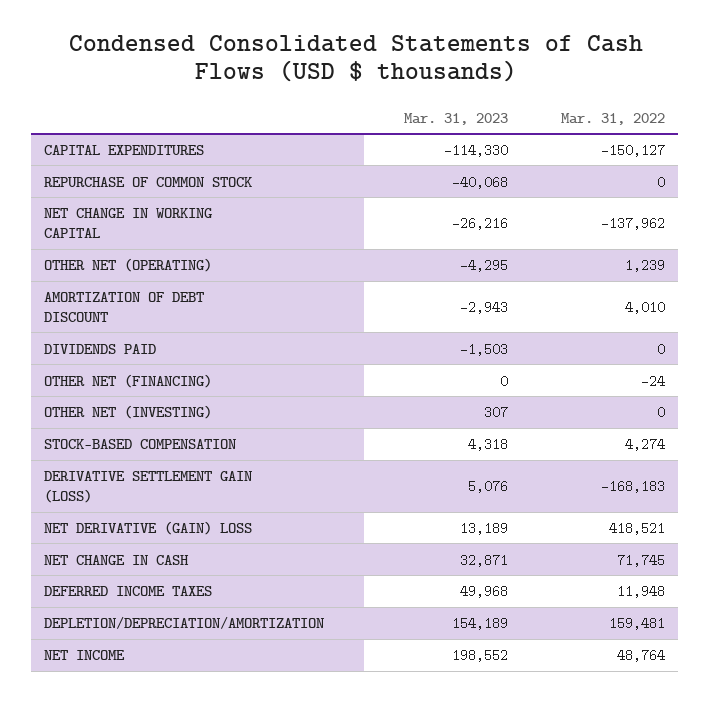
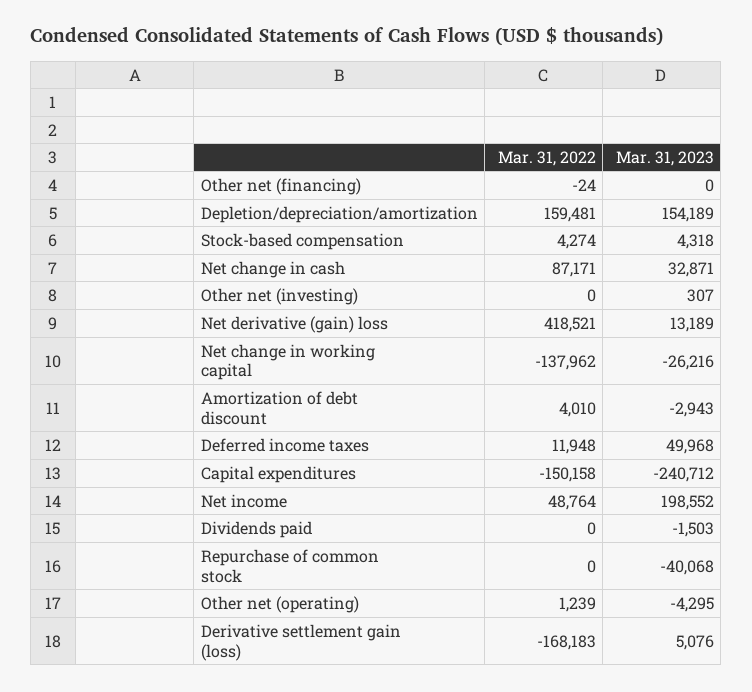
Mar. 31, 2023, CAPITAL EXPENDITURES: -114330 -> -240712
Mar. 31, 2022, CAPITAL EXPENDITURES: -150127 -> -150158
Mar. 31, 2022, NET CHANGE IN CASH: 71745 -> 87171

